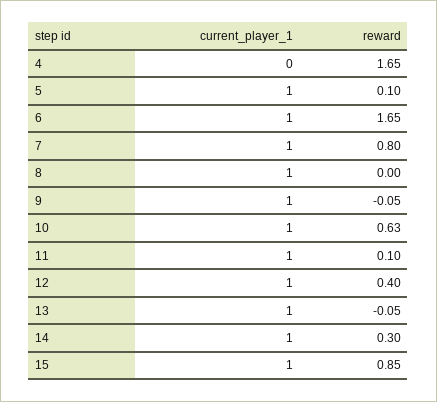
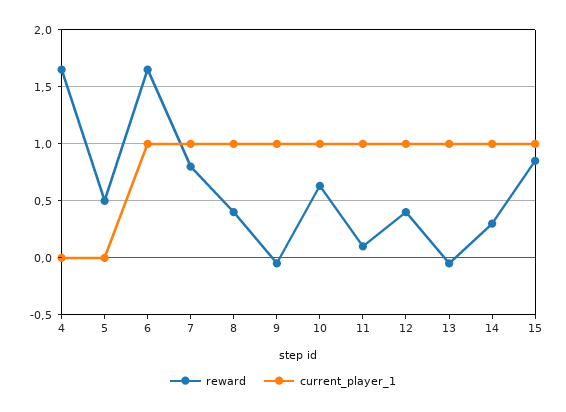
current_player_1, 5: 1 -> 0
reward, 5: 0.1 -> 0.5
reward, 8: 0 -> 0.4

